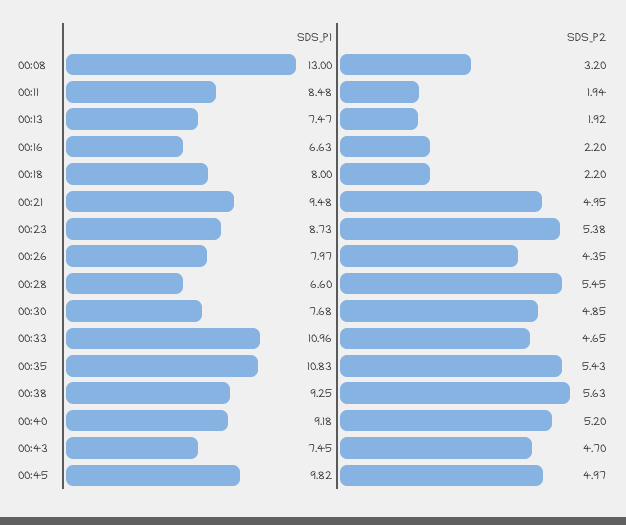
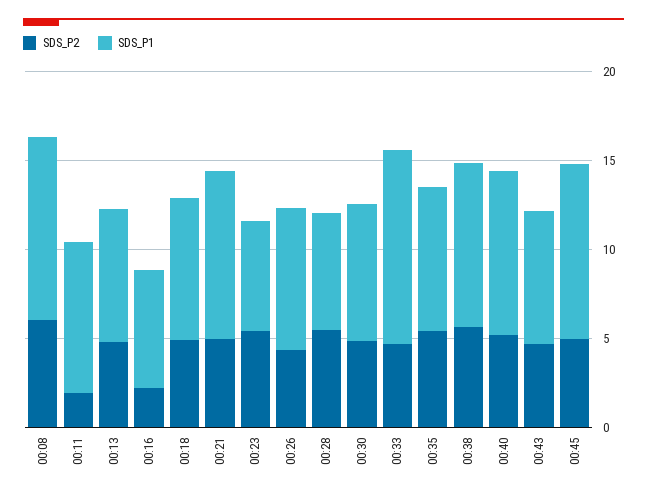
SDS_P1, 00:08: 13 -> 10
SDS_P2, 00:08: 3.2 -> 6
SDS_P2, 00:13: 1.92 -> 5
SDS_P2, 00:18: 2.2 -> 5
SDS_P1, 00:23: 8.73 -> 6
SDS_P1, 00:35: 10.83 -> 8

